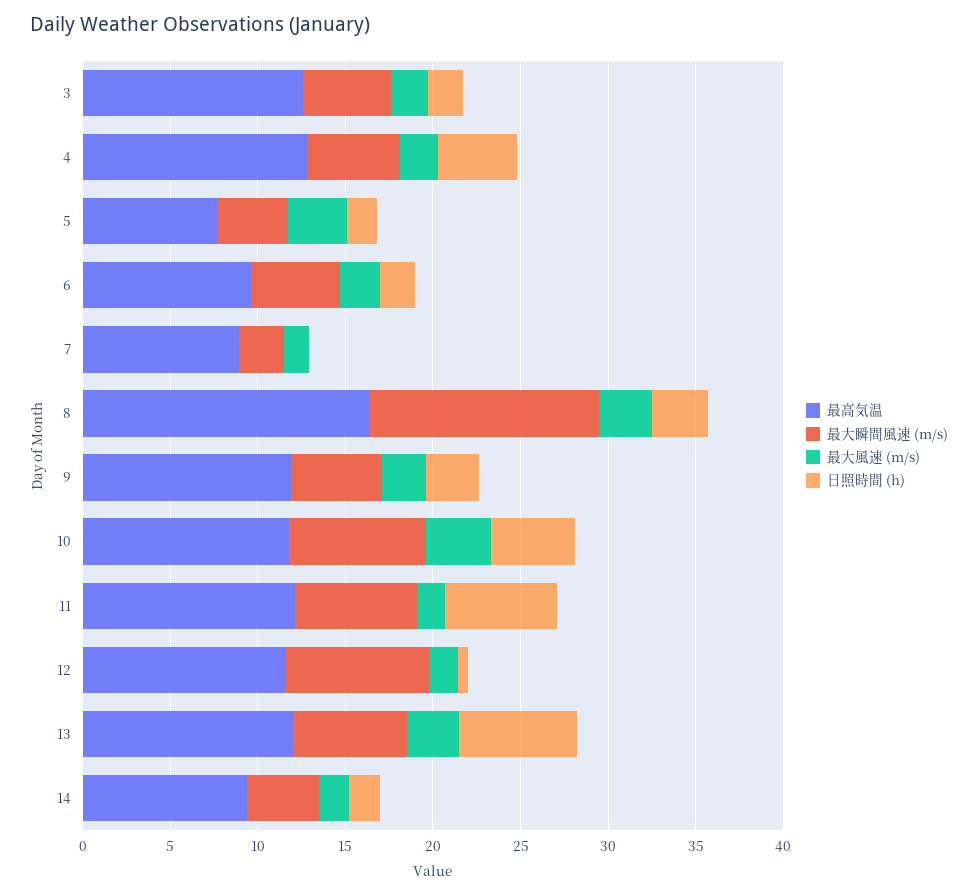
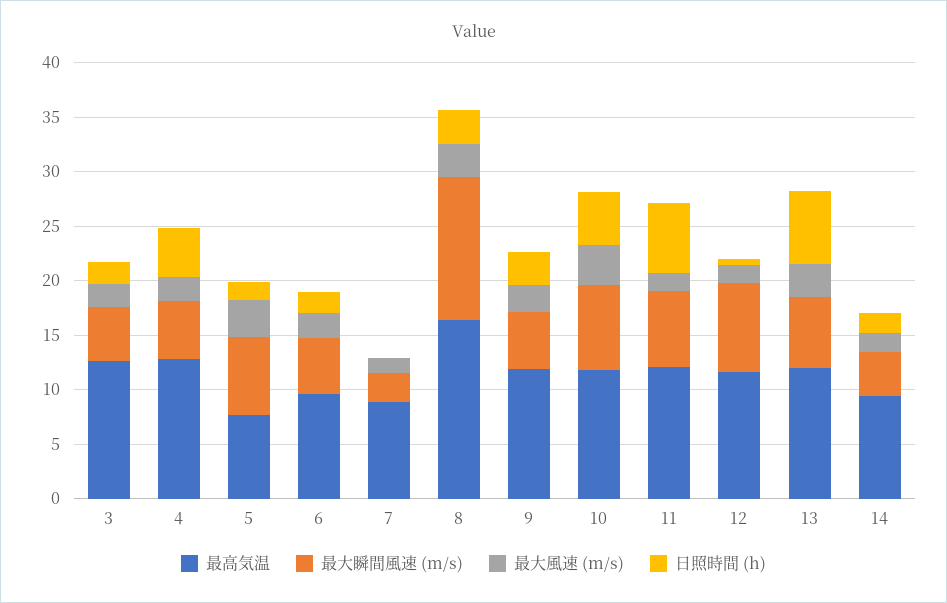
最大瞬間風速 (m/s), 5: 4 -> 7

